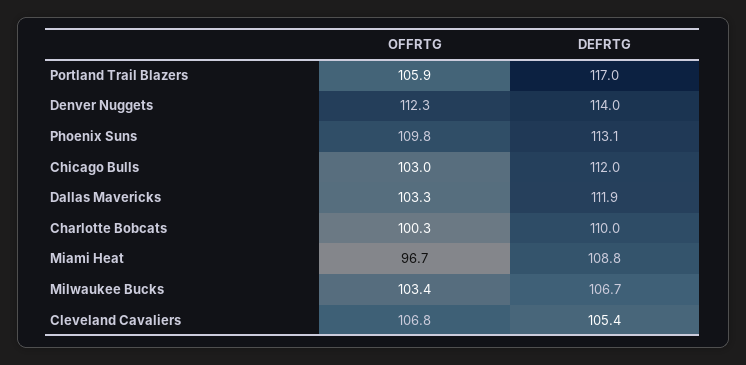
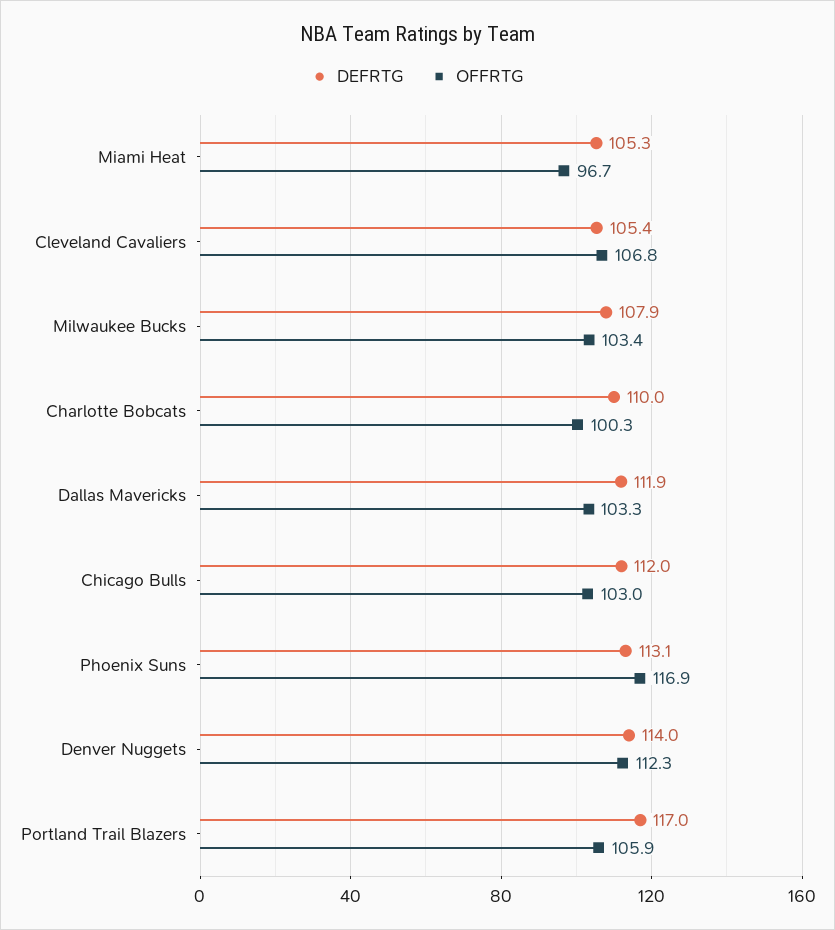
OFFRTG, Phoenix Suns: 109.8 -> 116.9
DEFRTG, Miami Heat: 108.8 -> 105.3
DEFRTG, Milwaukee Bucks: 106.7 -> 107.9

